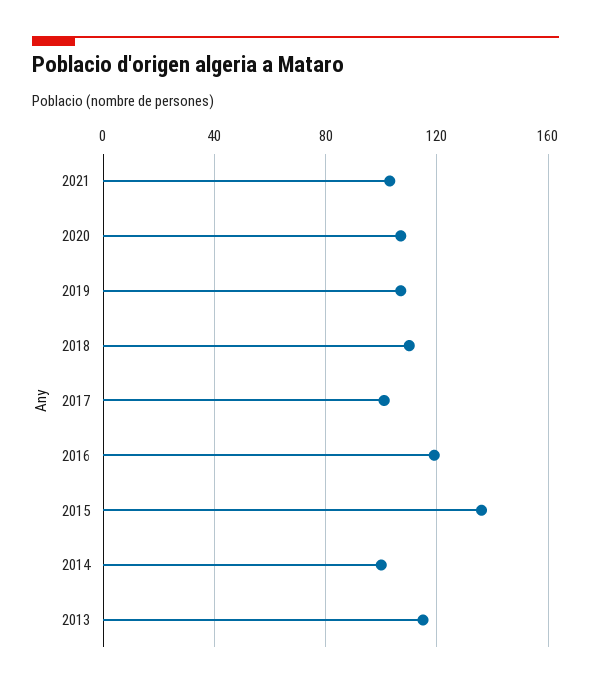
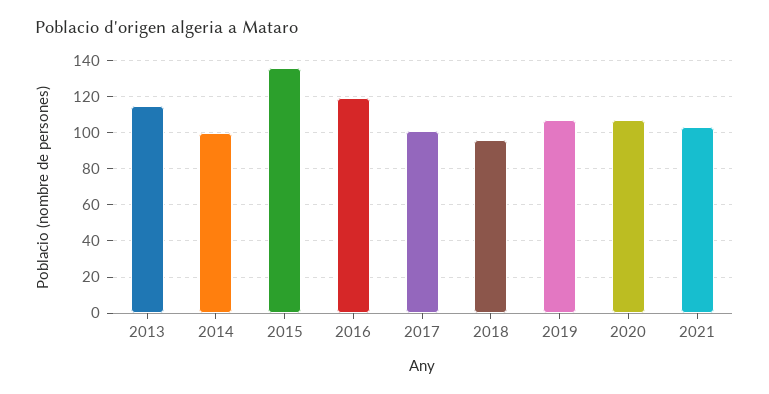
2018: 110 -> 95

